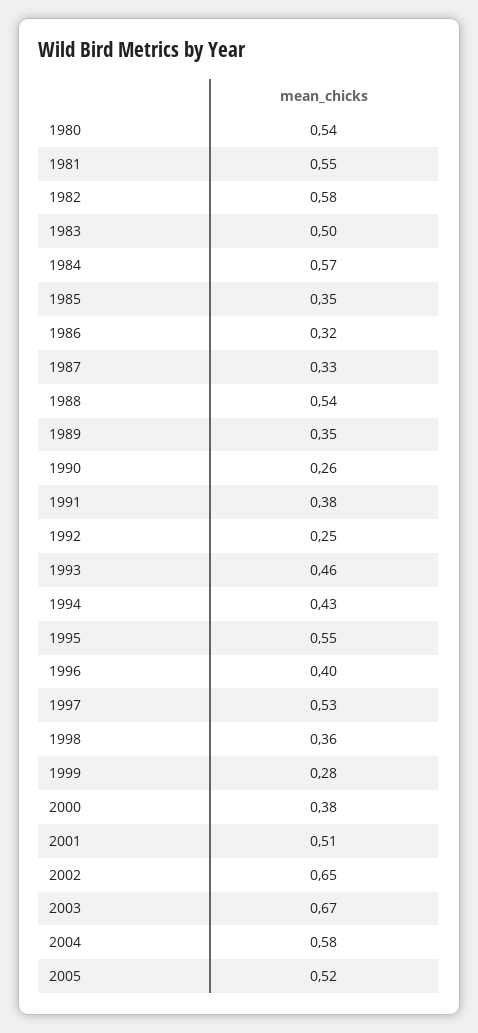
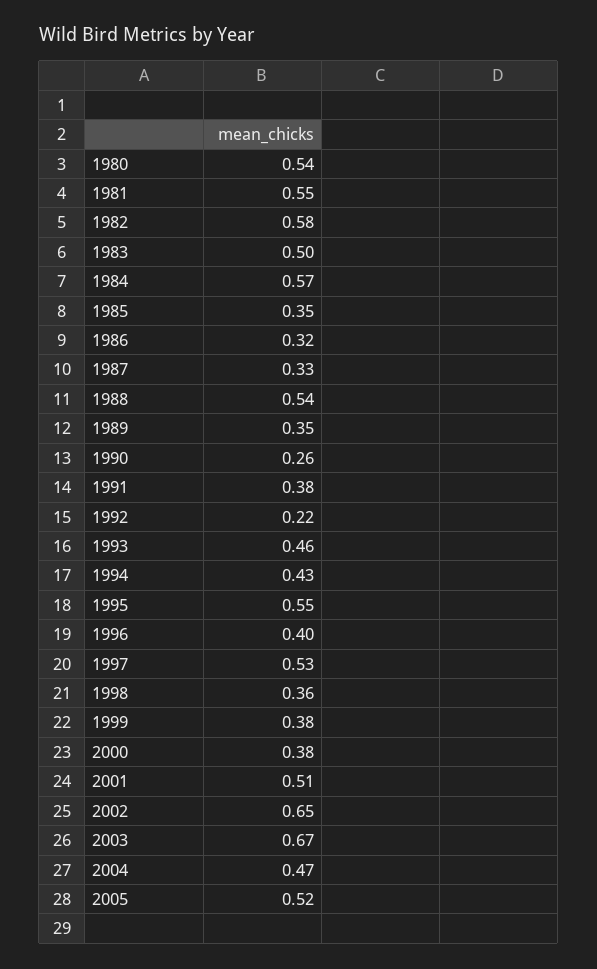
1992: 0.25 -> 0.22
1999: 0.28 -> 0.38
2004: 0.58 -> 0.47

